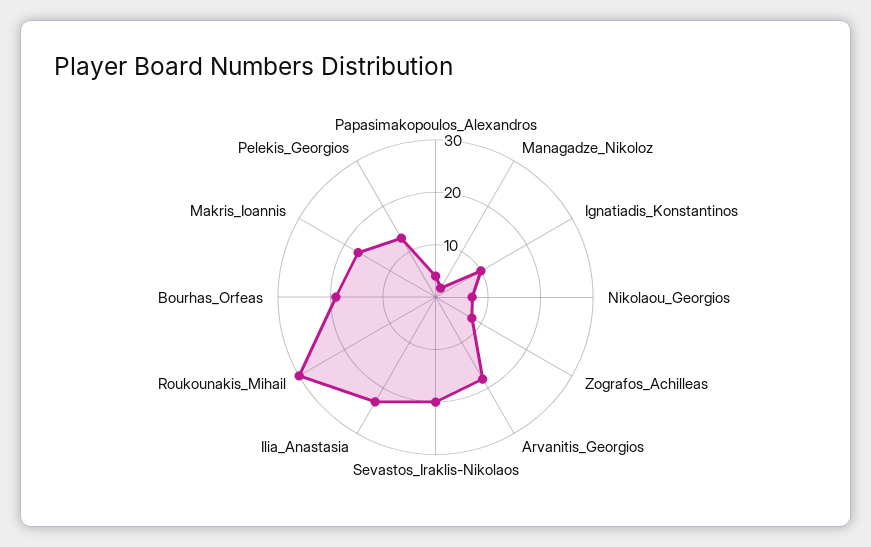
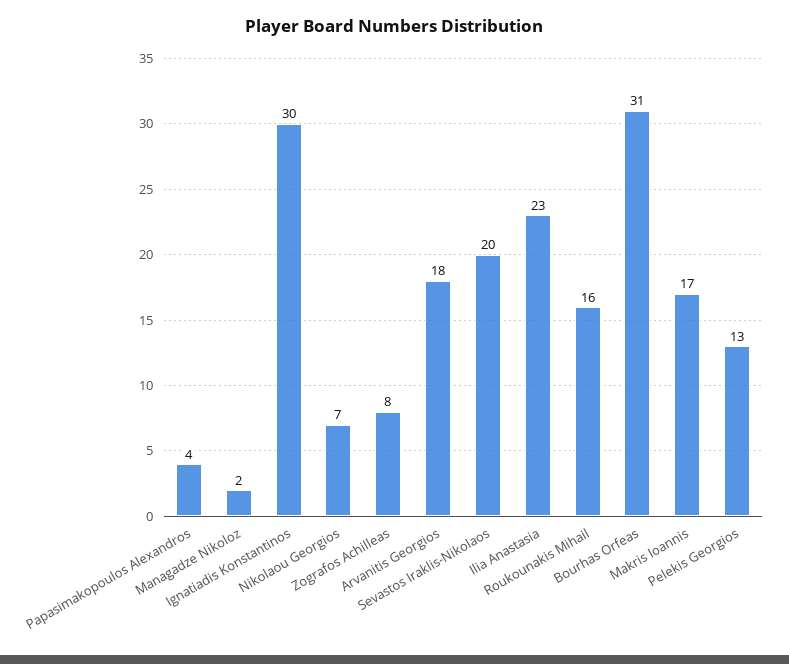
Ignatiadis_Konstantinos: 10 -> 30
Roukounakis_Mihail: 30 -> 16
Bourhas_Orfeas: 20 -> 31

